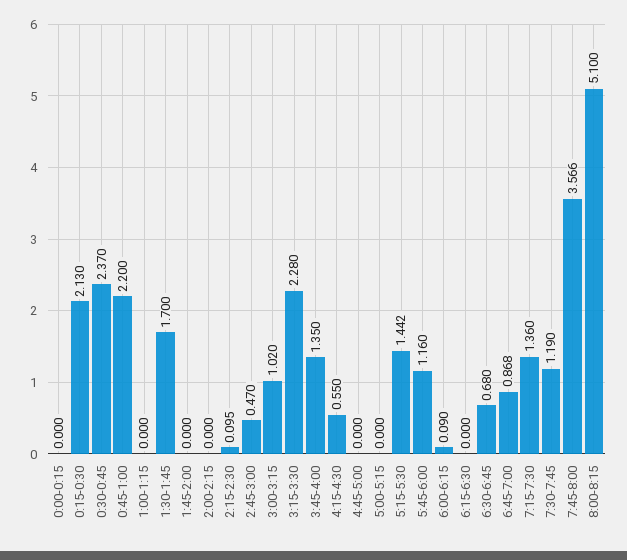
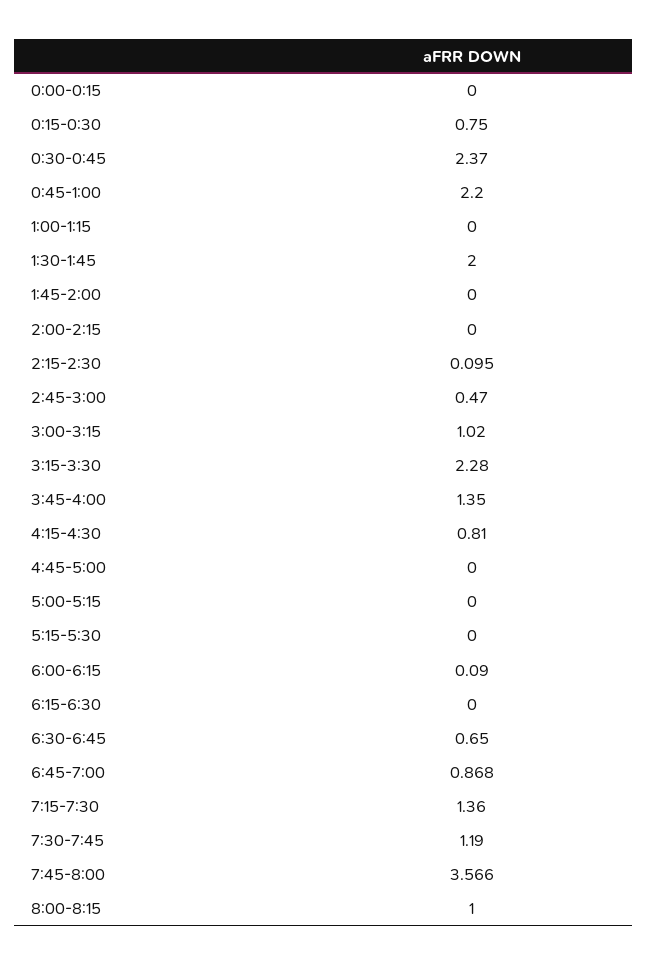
0:15-0:30: 2.13 -> 0.75
1:30-1:45: 1.7 -> 2
4:15-4:30: 0.55 -> 0.81
5:15-5:30: 1.442 -> 0
5:45-6:00: 1.16 -> none
6:30-6:45: 0.68 -> 0.65
8:00-8:15: 5.1 -> 1

